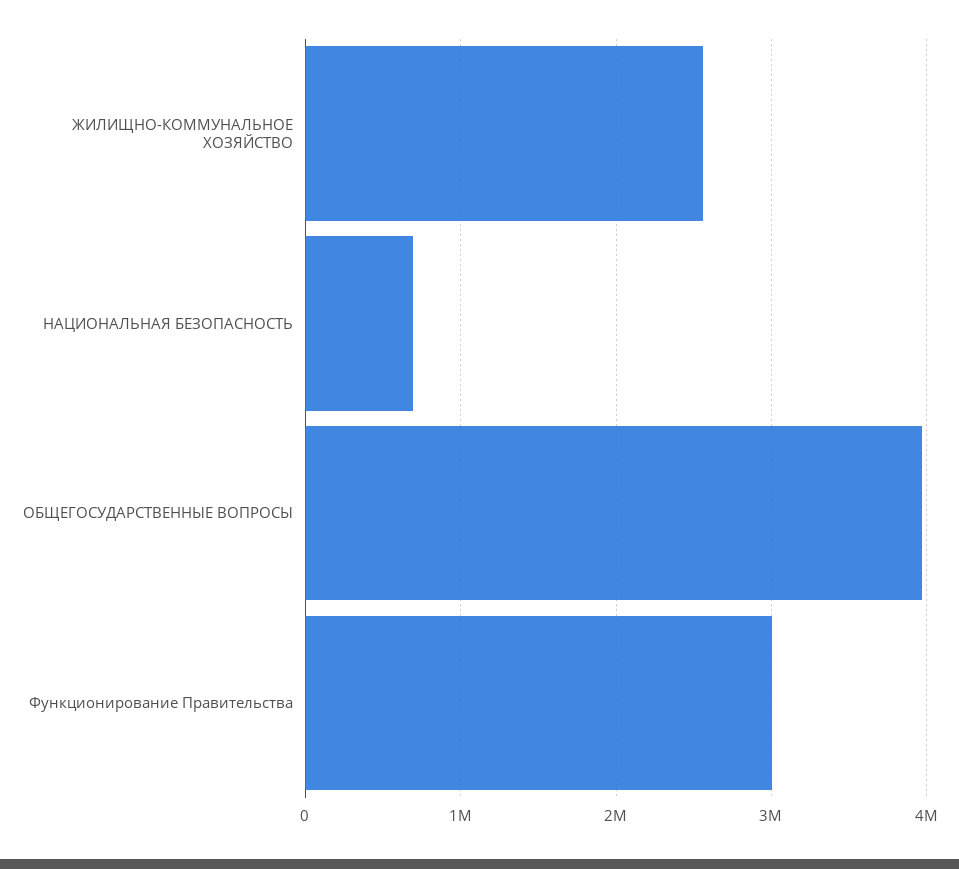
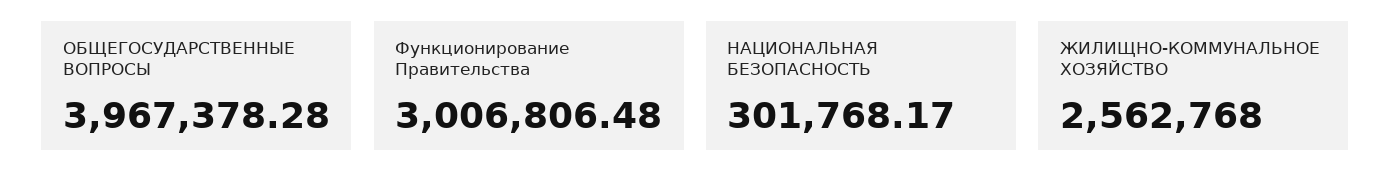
НАЦИОНАЛЬНАЯ БЕЗОПАСНОСТЬ: 700000 -> 301768.17

